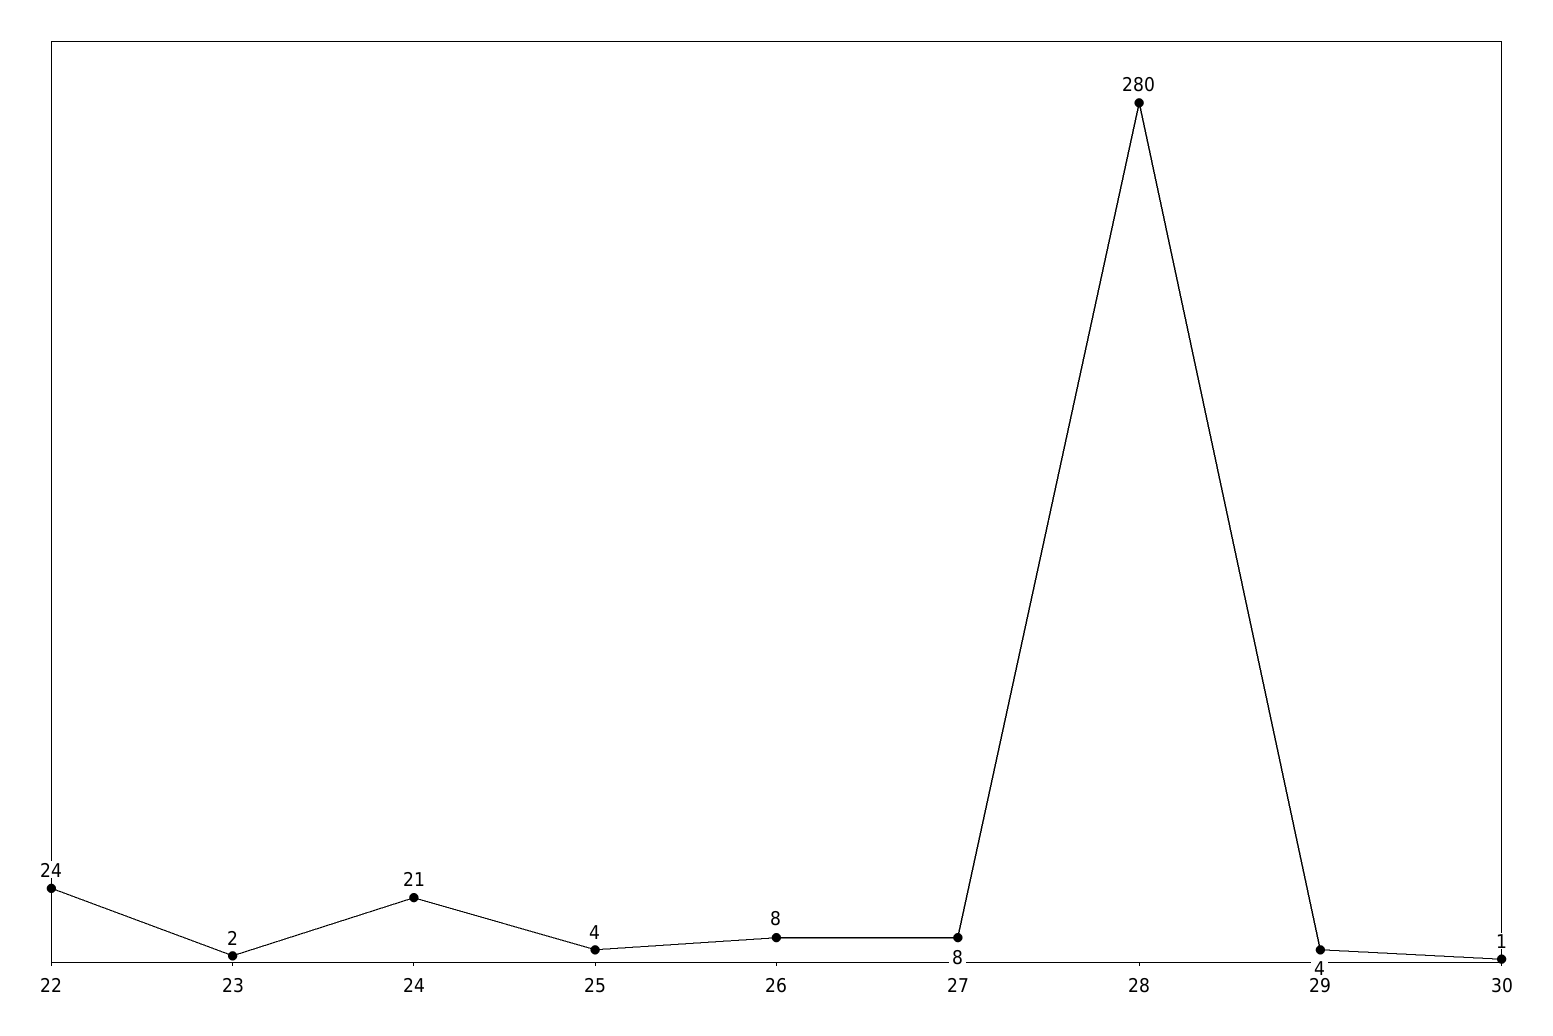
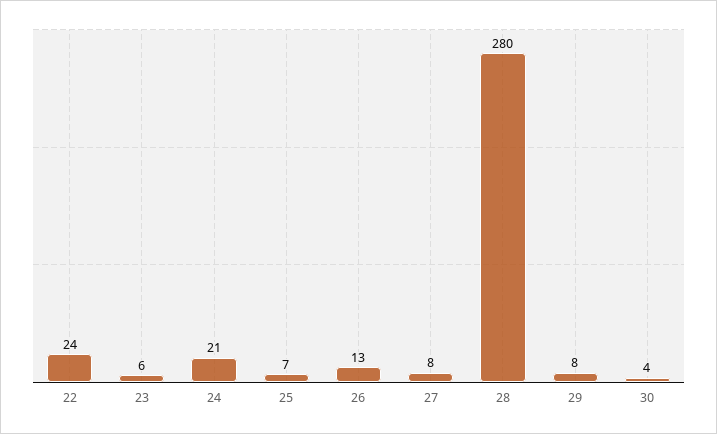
23: 2 -> 6
25: 4 -> 7
26: 8 -> 13
29: 4 -> 8
30: 1 -> 4

